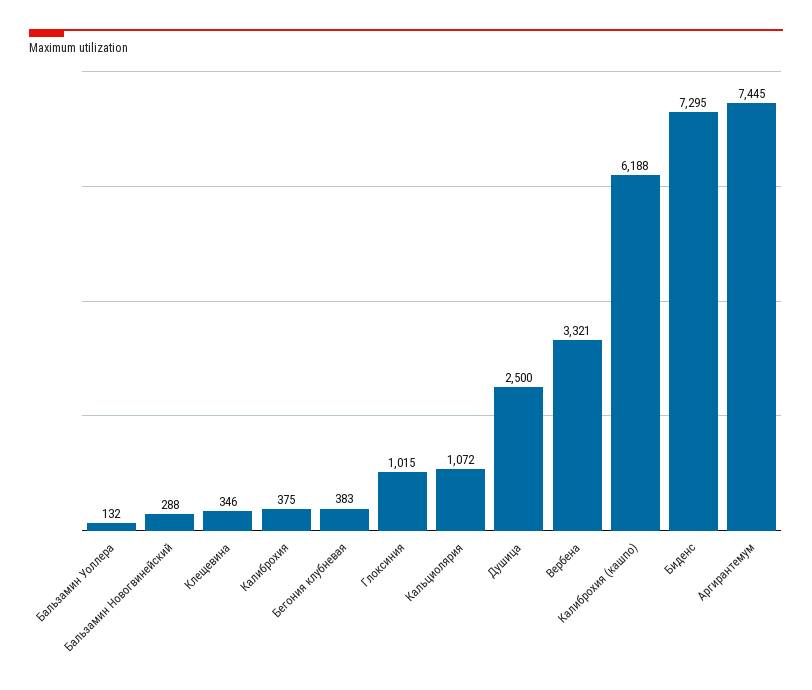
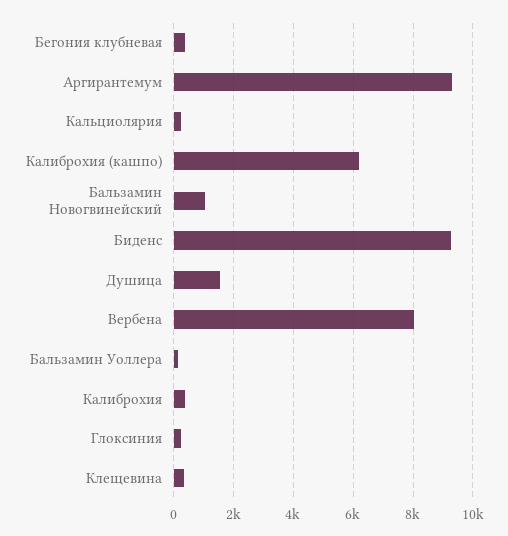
Бальзамин Новогвинейский: 288 -> 1000
Глоксиния: 1015 -> 250
Кальциолярия: 1072 -> 250
Душица: 2500 -> 1500
Вербена: 3321 -> 8000
Биденс: 7295 -> 9250
Аргирантемум: 7445 -> 9250

